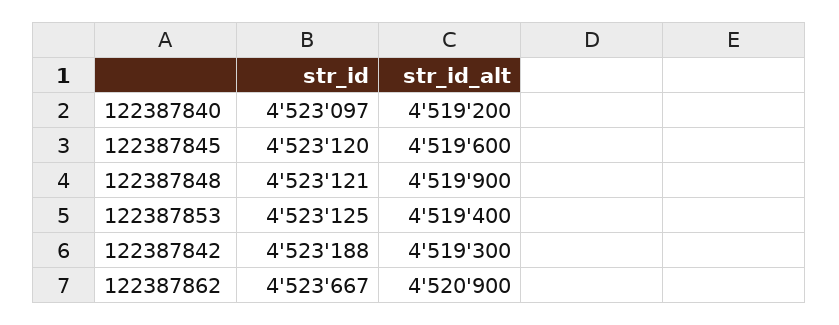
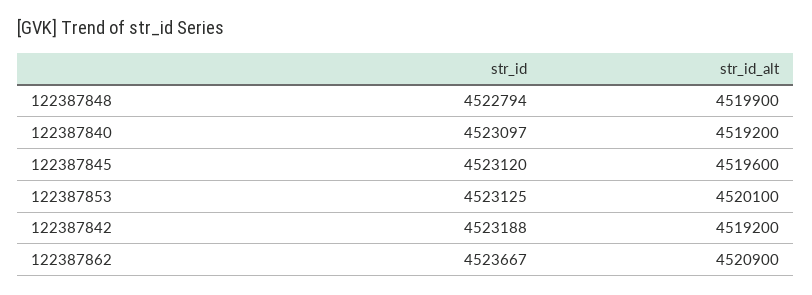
str_id, 122387848: 4523121 -> 4522794
str_id_alt, 122387853: 4519400 -> 4520100
str_id_alt, 122387842: 4519300 -> 4519200

